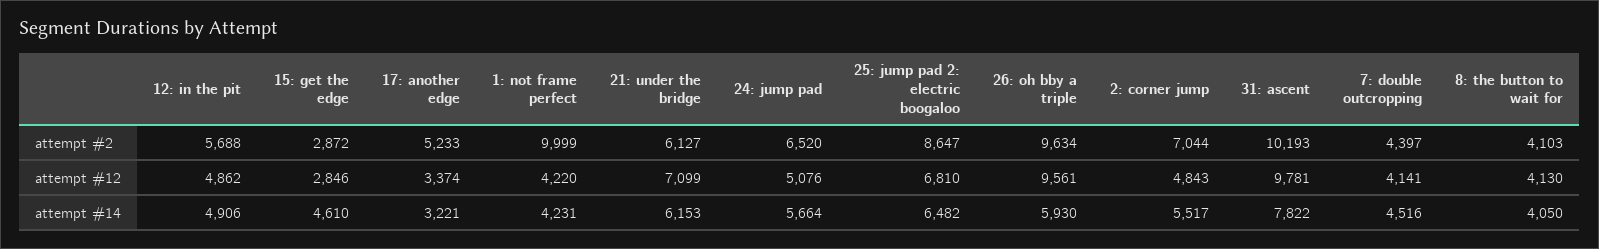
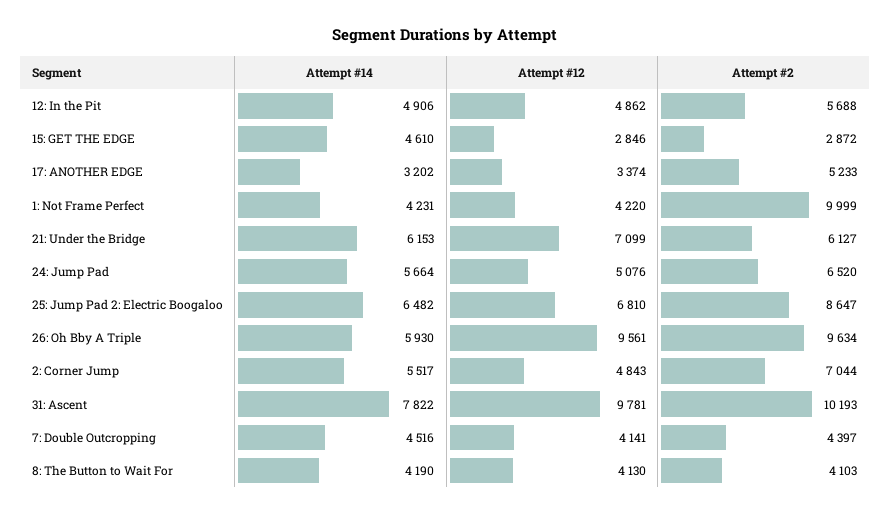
17: another edge, attempt #14: 3221 -> 3202
8: the button to wait for, attempt #14: 4050 -> 4190

